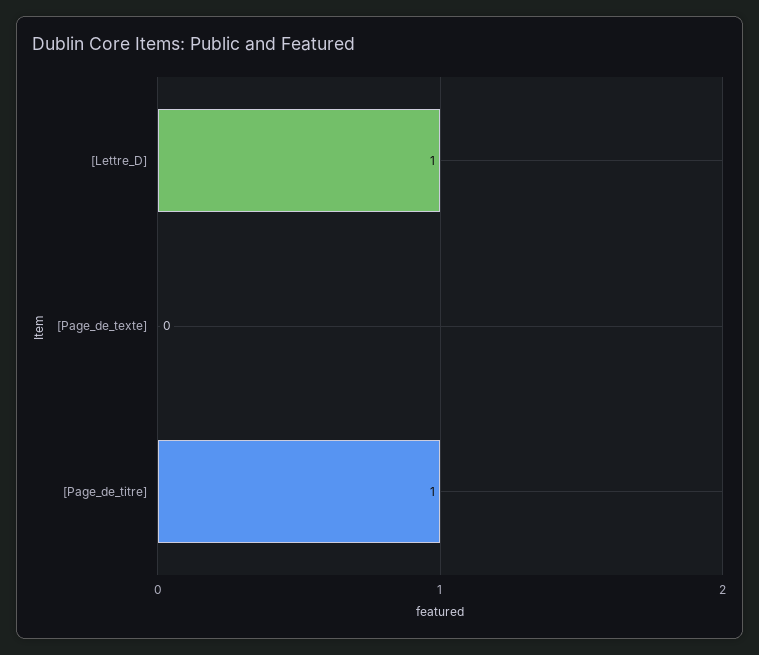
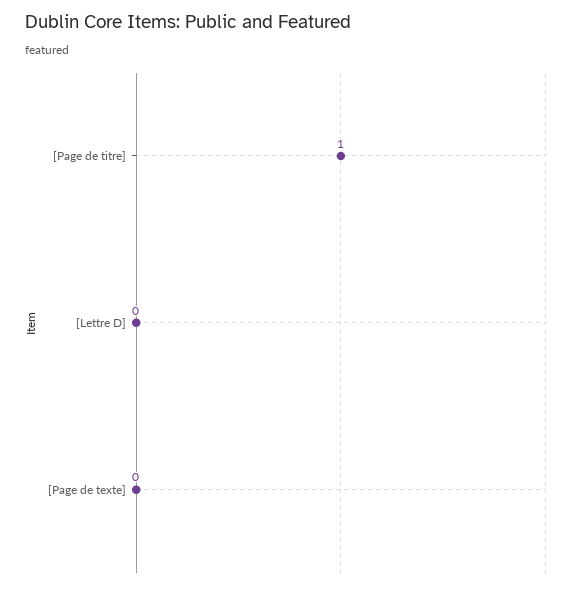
[Lettre_D]: 1 -> 0

